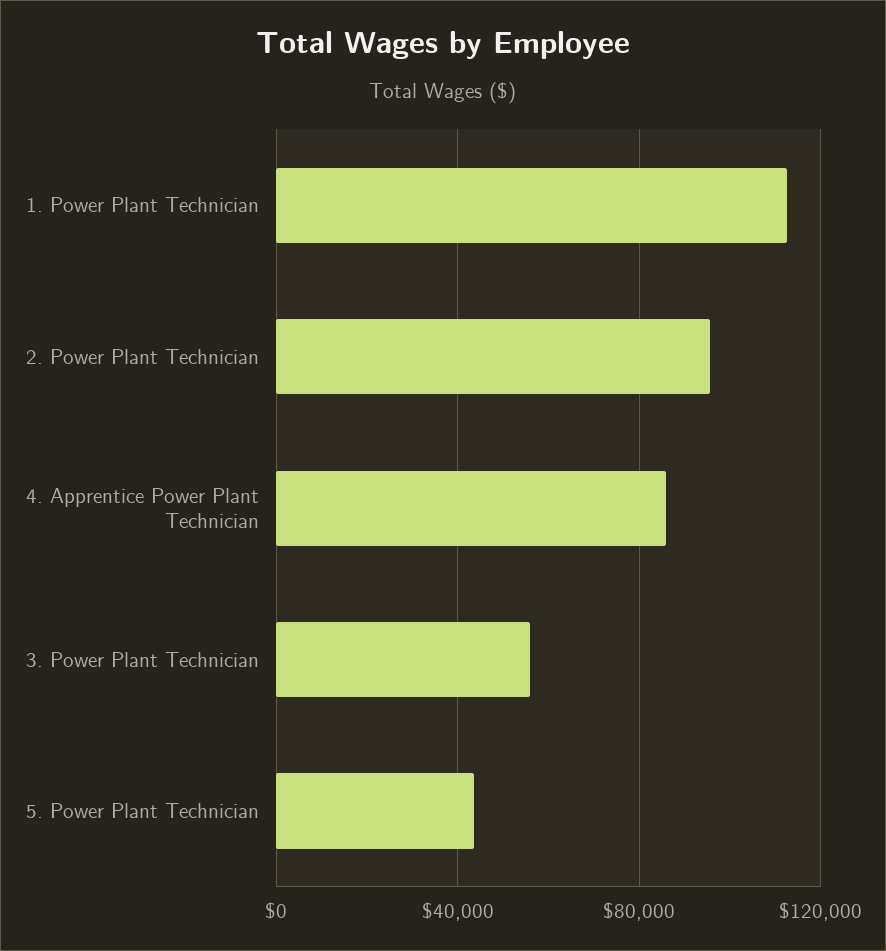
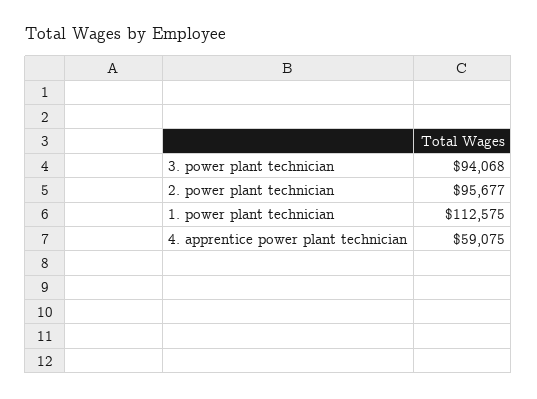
4. Apprentice Power Plant Technician: 85000 -> 59075
3. Power Plant Technician: 55000 -> 94068
5. Power Plant Technician: 45000 -> none

